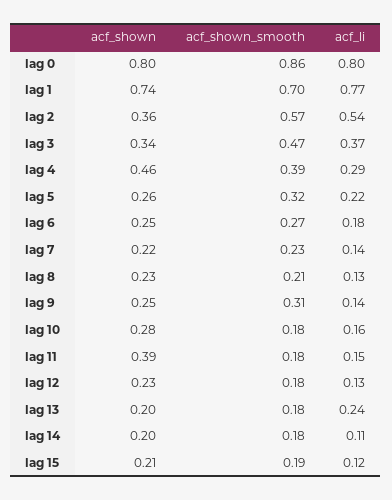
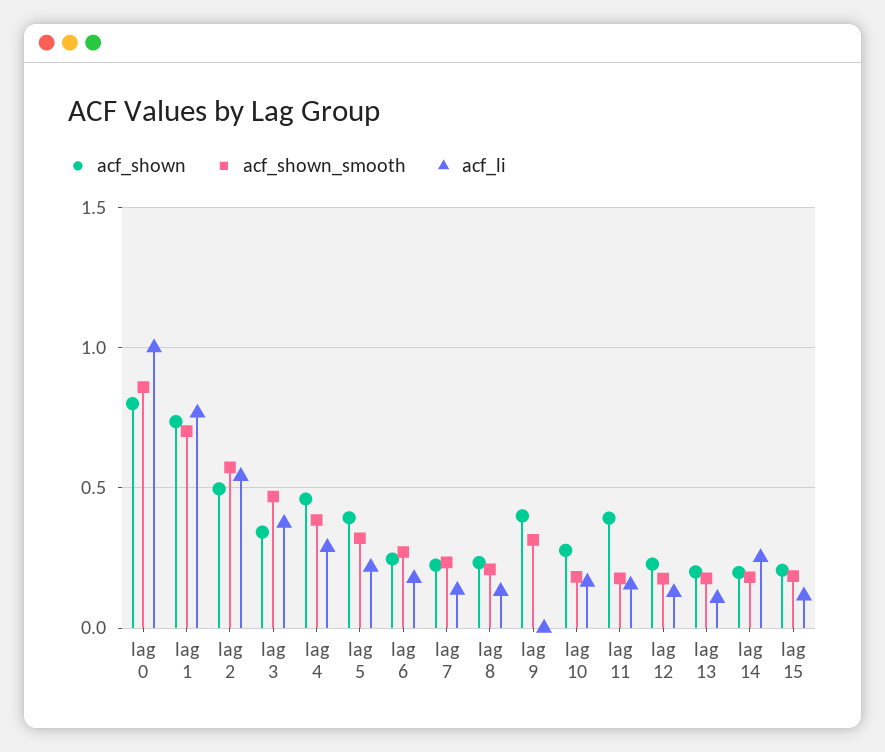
acf_li, lag 0: 0.8 -> 1
acf_shown, lag 2: 0.36 -> 0.5
acf_shown, lag 5: 0.26 -> 0.4
acf_shown, lag 9: 0.25 -> 0.4
acf_li, lag 9: 0.14 -> 0
acf_li, lag 13: 0.24 -> 0.1
acf_li, lag 14: 0.11 -> 0.25

